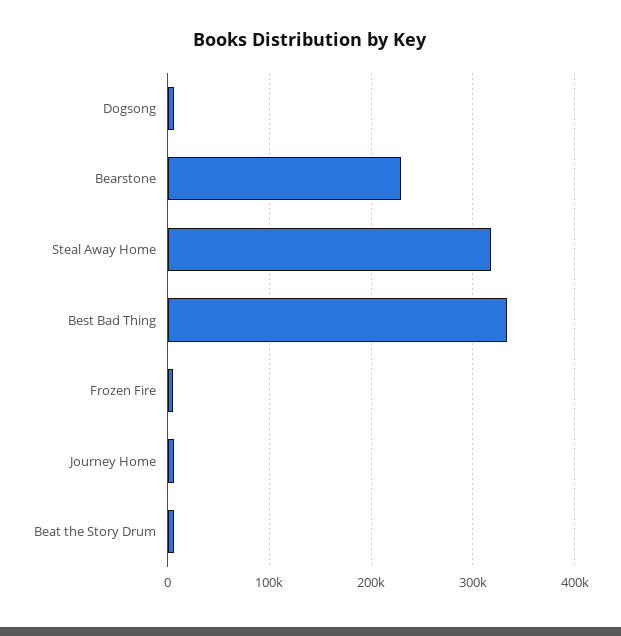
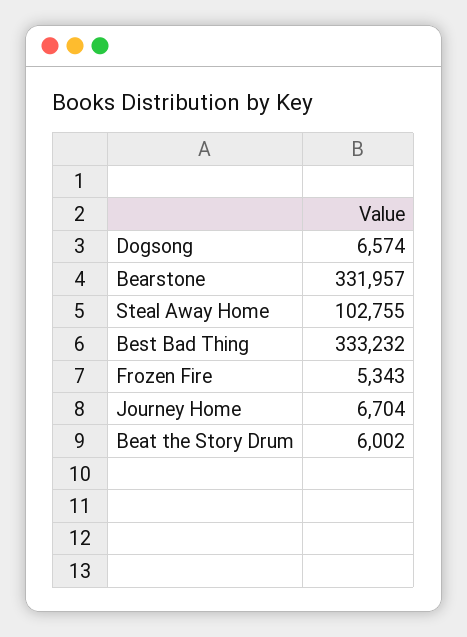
Bearstone: 230000 -> 331957
Steal Away Home: 320000 -> 102755

